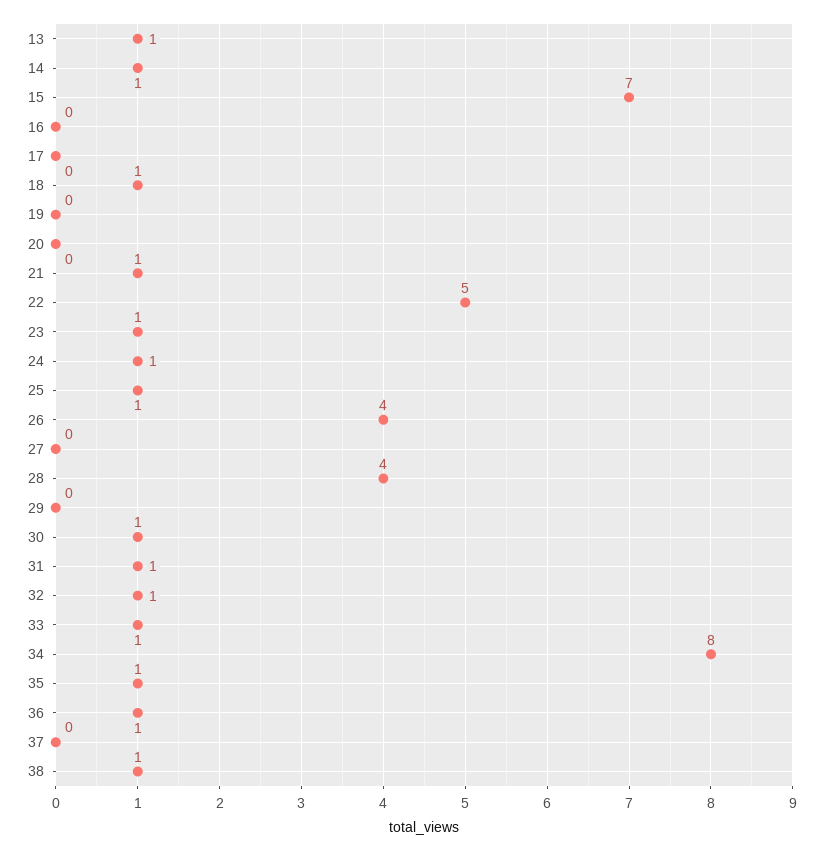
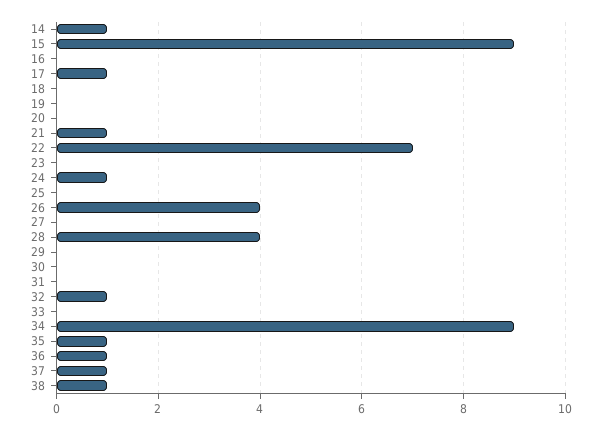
13: 1 -> none
15: 7 -> 9
17: 0 -> 1
18: 1 -> 0
22: 5 -> 7
23: 1 -> 0
25: 1 -> 0
30: 1 -> 0
31: 1 -> 0
33: 1 -> 0
34: 8 -> 9
37: 0 -> 1

